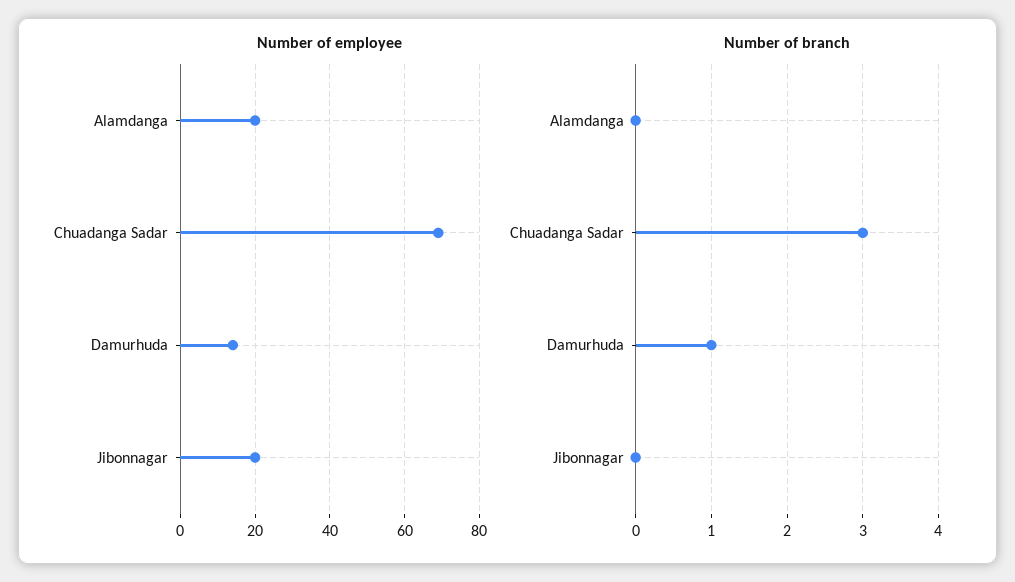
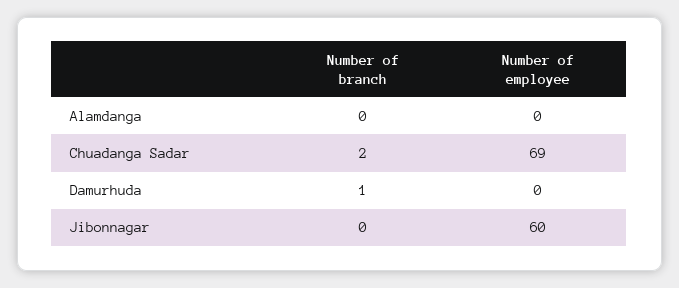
Number of employee, Alamdanga: 20 -> 0
Number of employee, Damurhuda: 15 -> 0
Number of employee, Jibonnagar: 20 -> 60
Number of branch, Chuadanga Sadar: 3 -> 2

